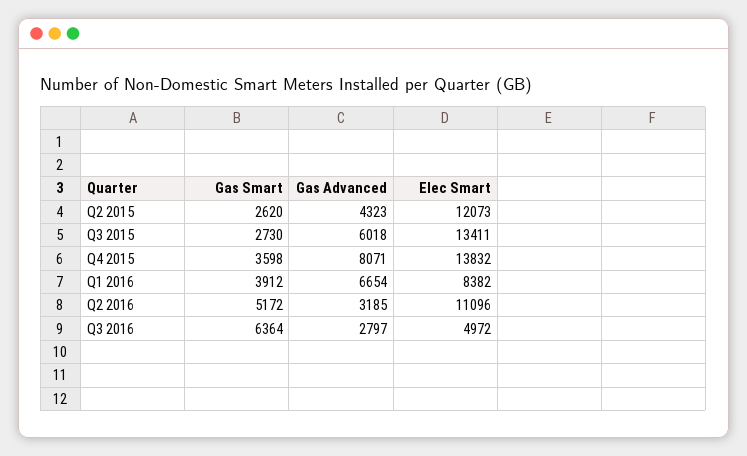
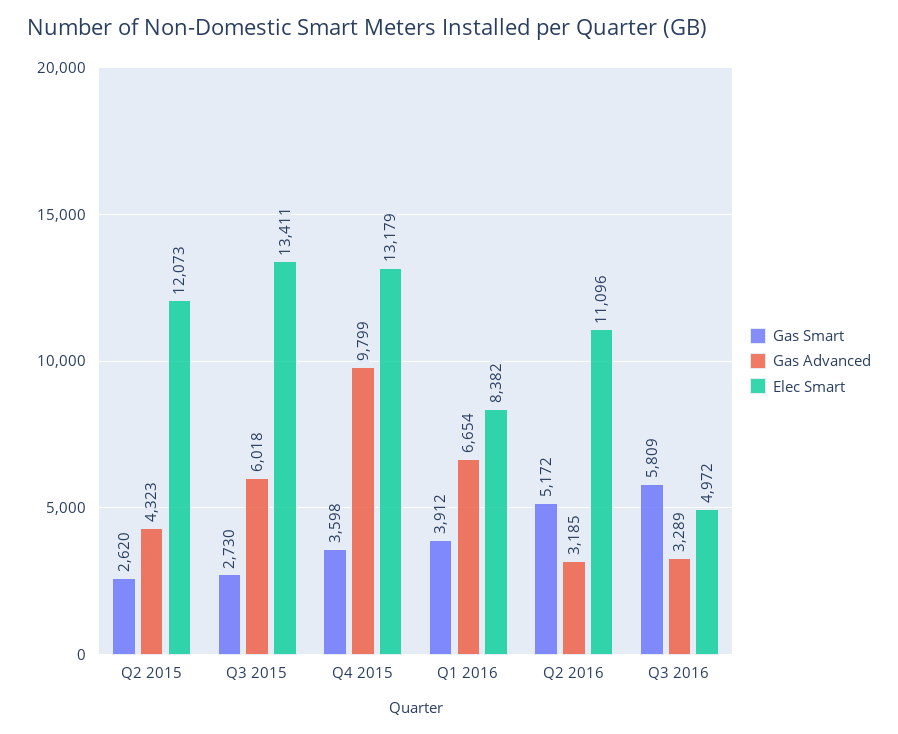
Gas Advanced, Q4 2015: 8071 -> 9799
Elec Smart, Q4 2015: 13832 -> 13179
Gas Smart, Q3 2016: 6364 -> 5809
Gas Advanced, Q3 2016: 2797 -> 3289

